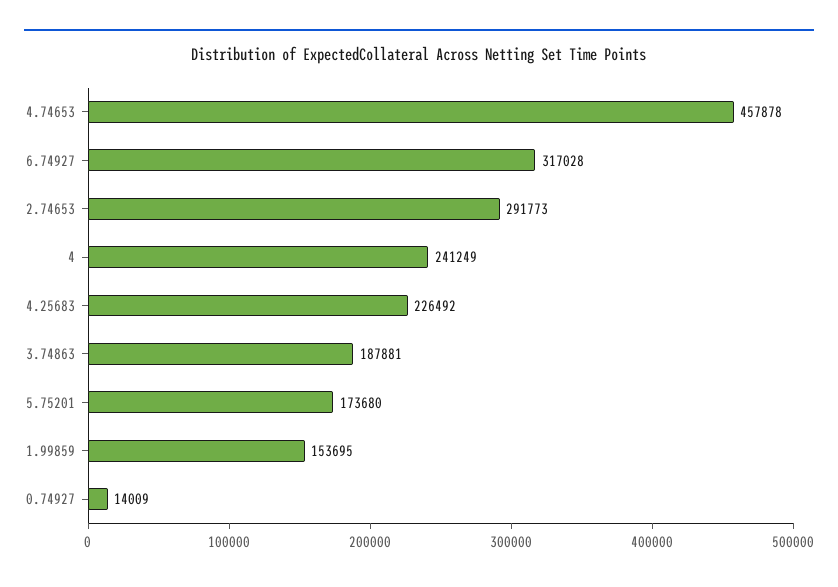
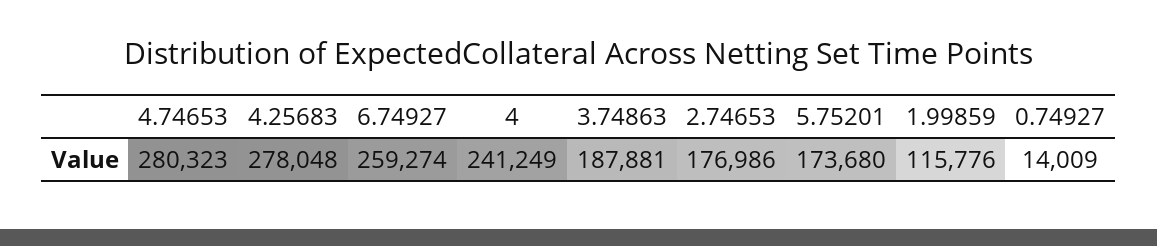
4.74653: 457878 -> 280323
6.74927: 317028 -> 259274
2.74653: 291773 -> 176986
4.25683: 226492 -> 278048
1.99859: 153695 -> 115776

